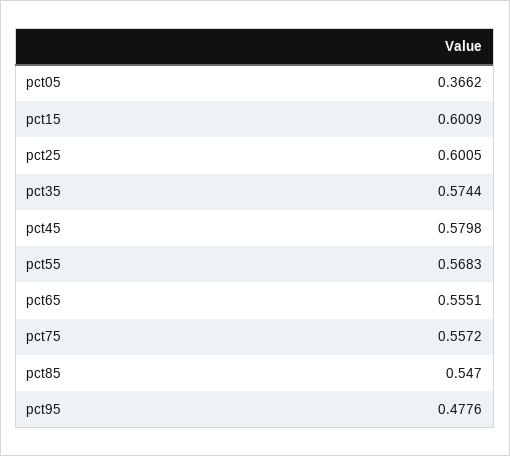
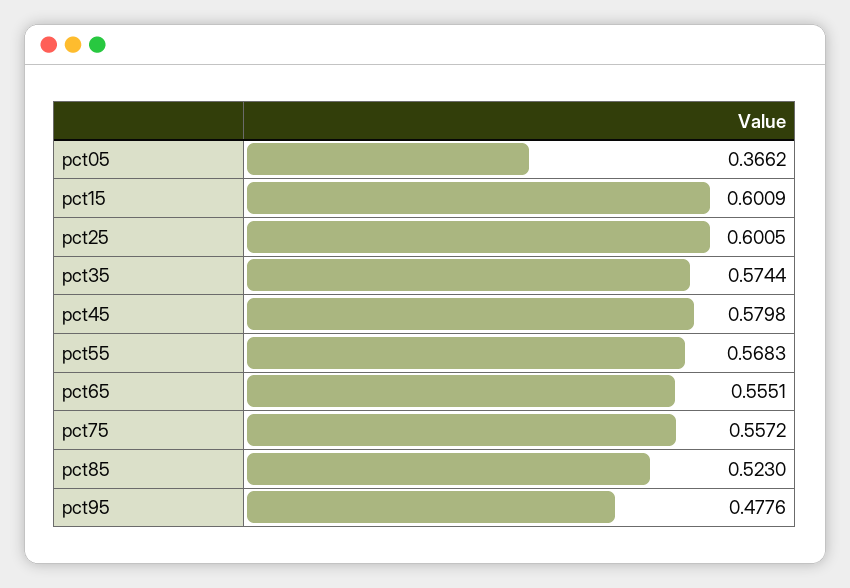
pct85: 0.547 -> 0.523

